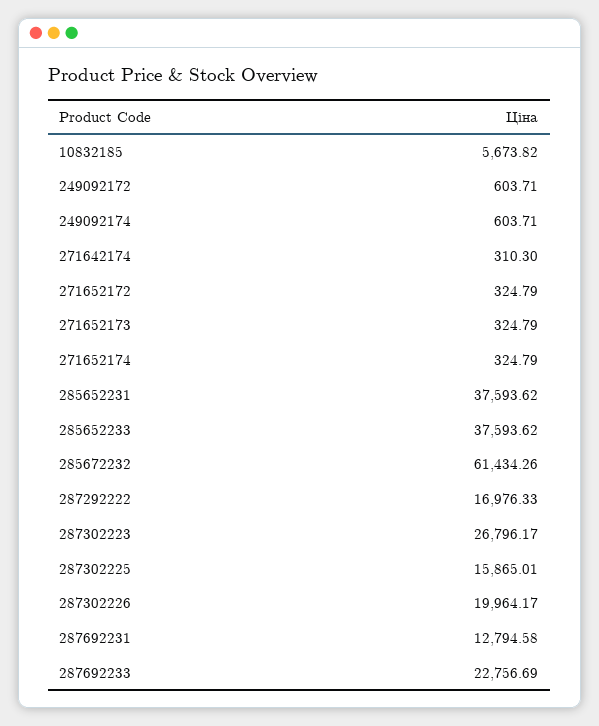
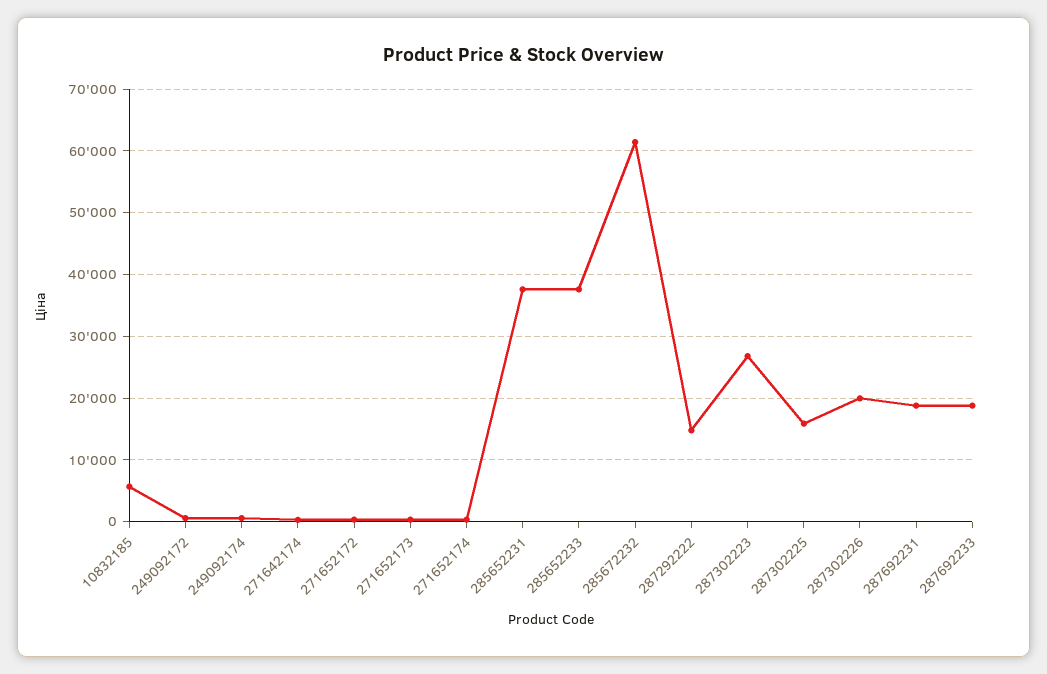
287292222: 16976.33 -> 15000
287692231: 12794.58 -> 19000
287692233: 22756.69 -> 19000

